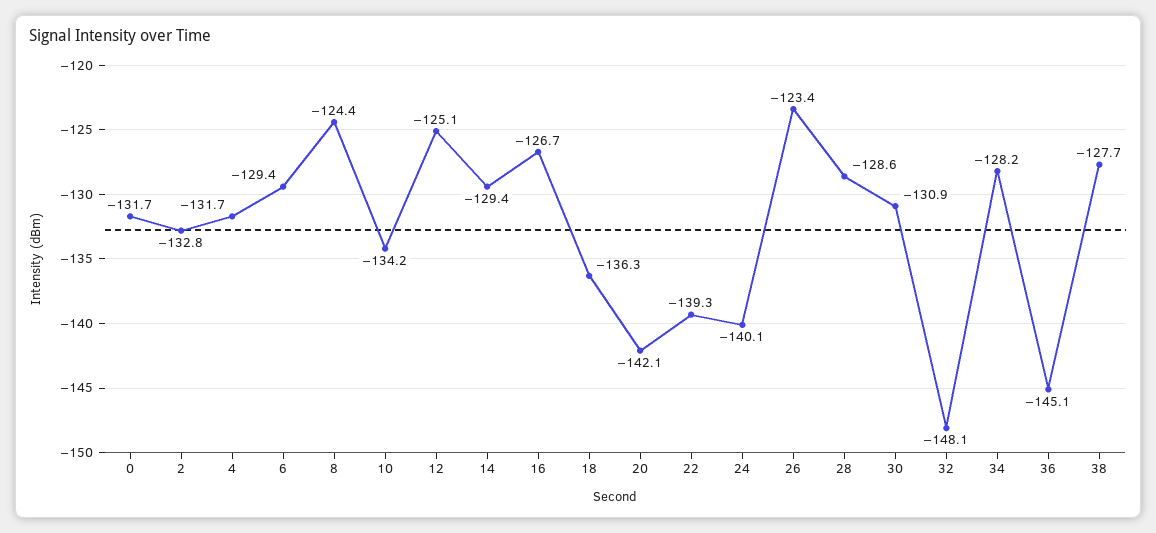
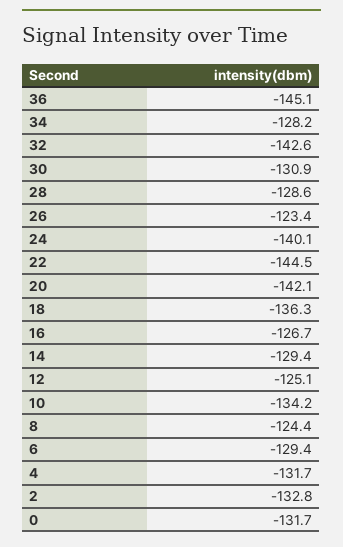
22: -139.3 -> -144.5
32: -148.1 -> -142.6
38: -127.7 -> none

